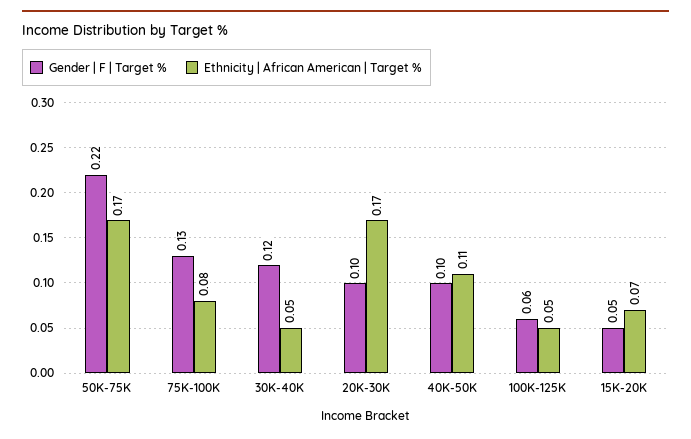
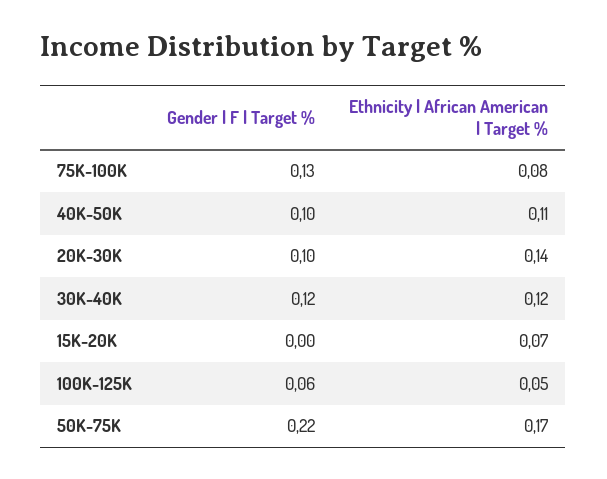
Ethnicity | African American | Target %, 30K-40K: 0.05 -> 0.12
Ethnicity | African American | Target %, 20K-30K: 0.17 -> 0.14
Gender | F | Target %, 15K-20K: 0.05 -> 0

